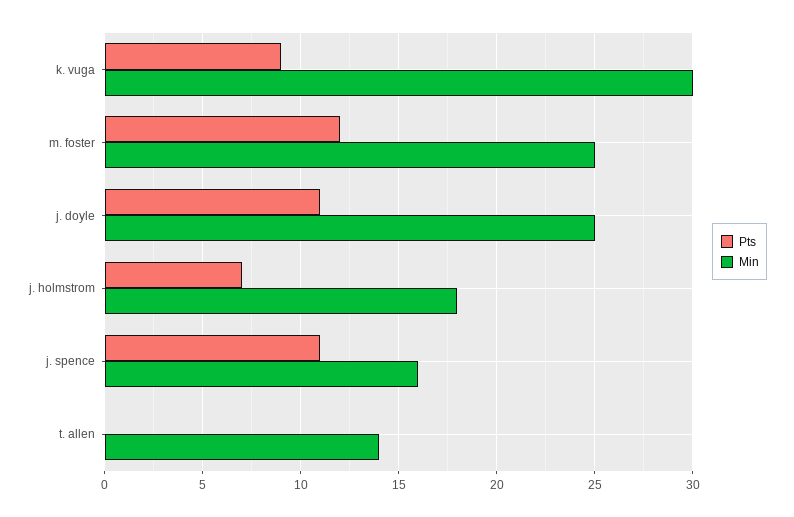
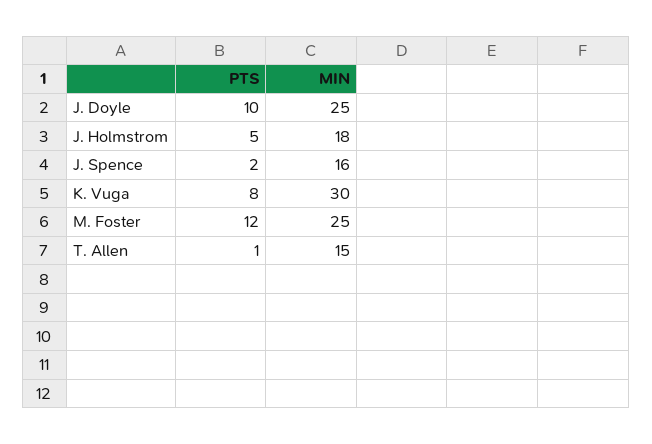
Pts, k. vuga: 9 -> 8
Pts, j. doyle: 11 -> 10
Pts, j. holmstrom: 7 -> 5
Pts, j. spence: 11 -> 2
Pts, t. allen: 0 -> 1
Min, t. allen: 14 -> 15

